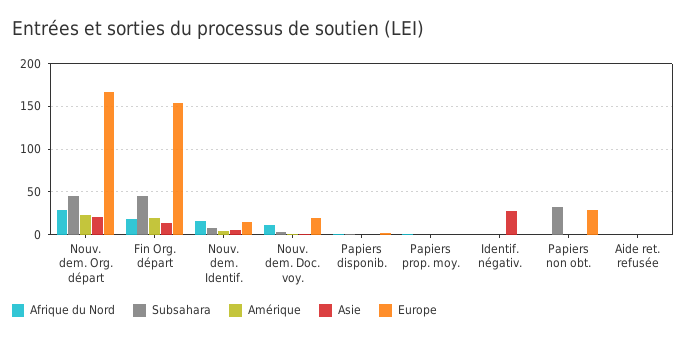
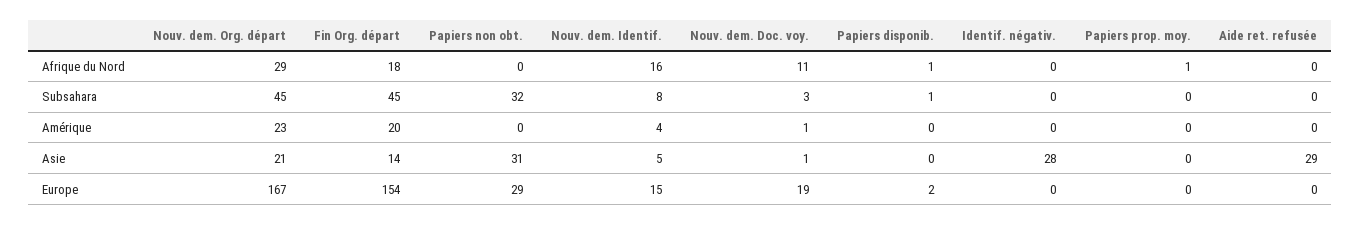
Asie, Papiers non obt.: 0 -> 31
Asie, Aide ret. refusée: 0 -> 29

